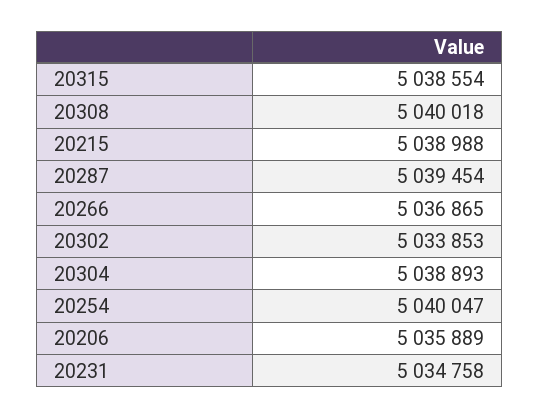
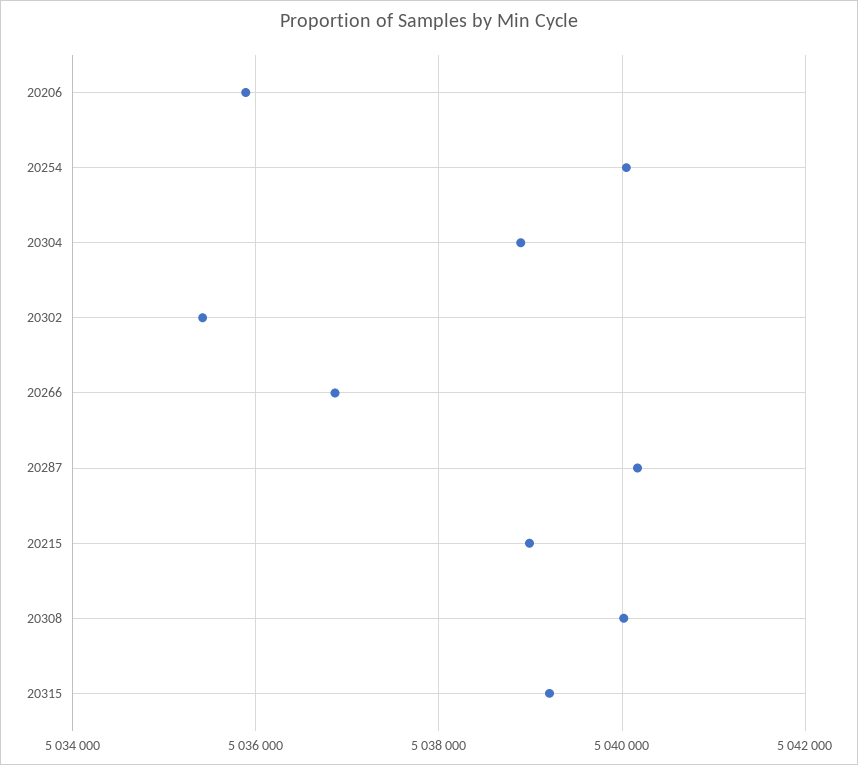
20315: 5038554 -> 5039200
20287: 5039454 -> 5040200
20302: 5033853 -> 5035400
20231: 5034758 -> none

